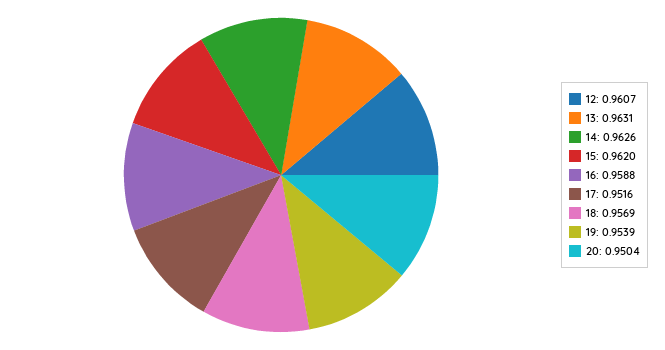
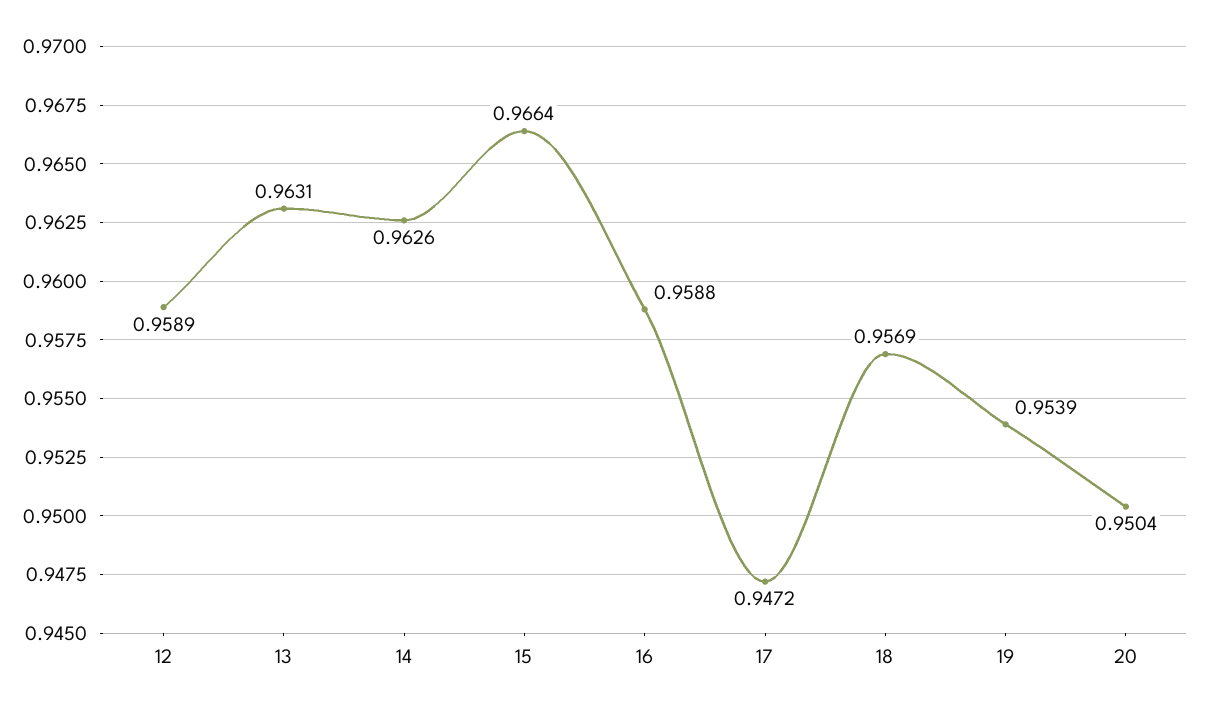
12: 0.9607 -> 0.9589
15: 0.962 -> 0.9664
17: 0.9516 -> 0.9472

